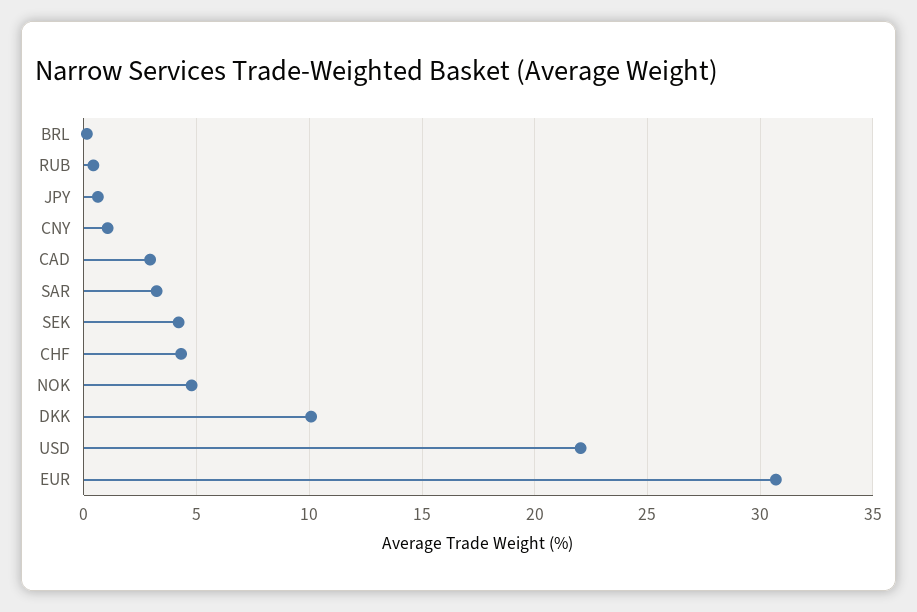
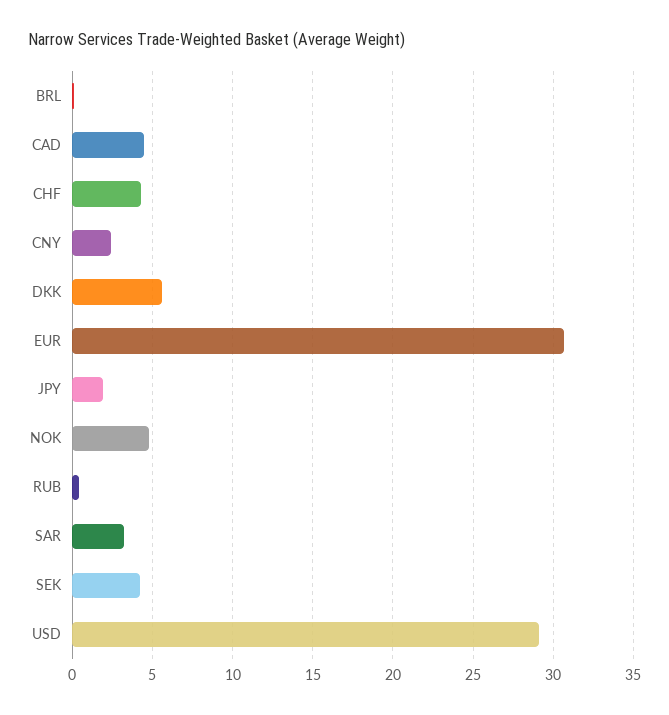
JPY: 0.5 -> 2
CNY: 1 -> 2.5
CAD: 3 -> 4.5
DKK: 10 -> 5.5
USD: 22 -> 29

